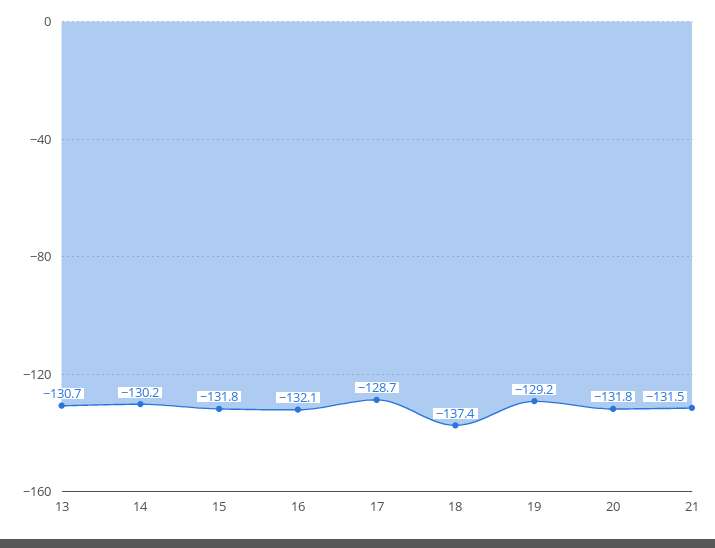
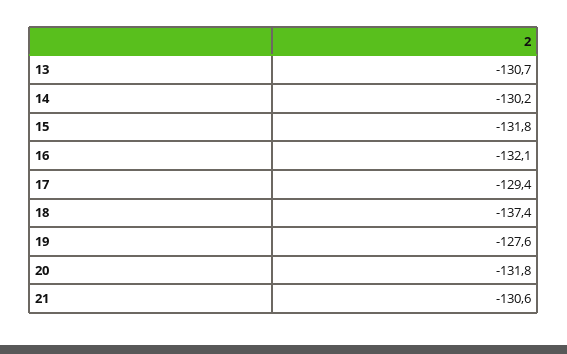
17: -128.7 -> -129.4
19: -129.2 -> -127.6
21: -131.5 -> -130.6

